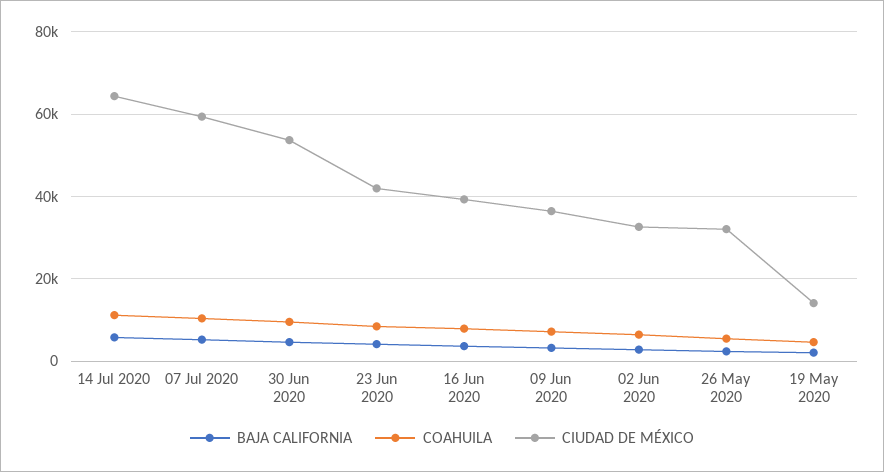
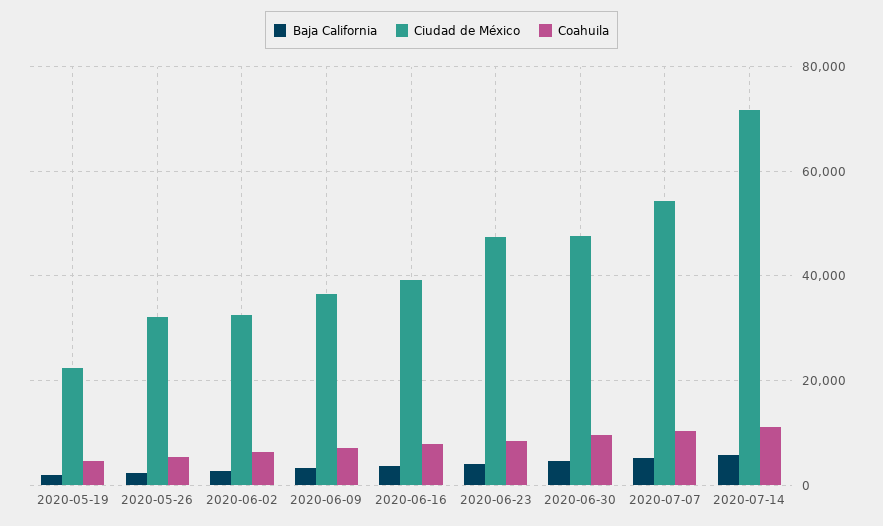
CIUDAD DE MÉXICO, 14 Jul 2020: 64000 -> 72000
CIUDAD DE MÉXICO, 07 Jul 2020: 60000 -> 54000
CIUDAD DE MÉXICO, 30 Jun 2020: 54000 -> 48000
CIUDAD DE MÉXICO, 23 Jun 2020: 42000 -> 48000
CIUDAD DE MÉXICO, 19 May 2020: 14000 -> 22000

